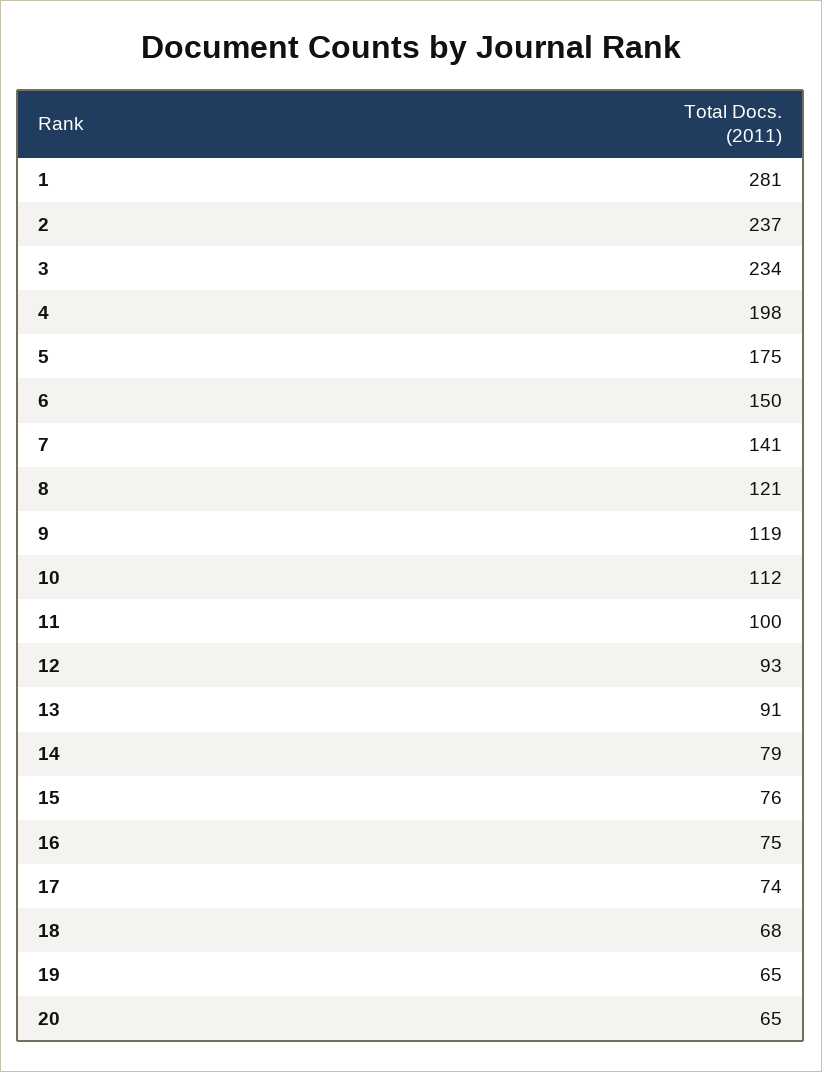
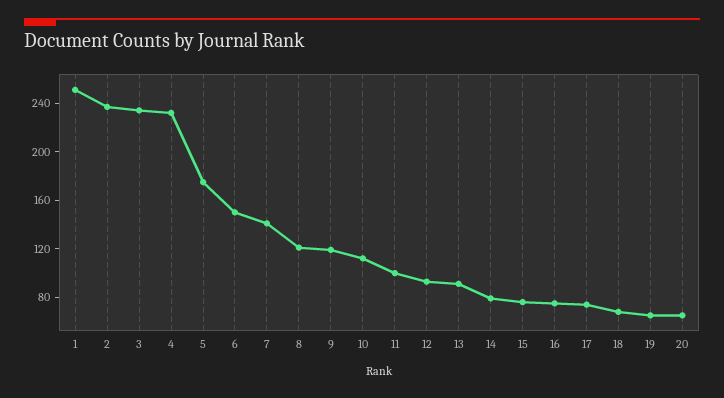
1: 281 -> 250
4: 198 -> 230

